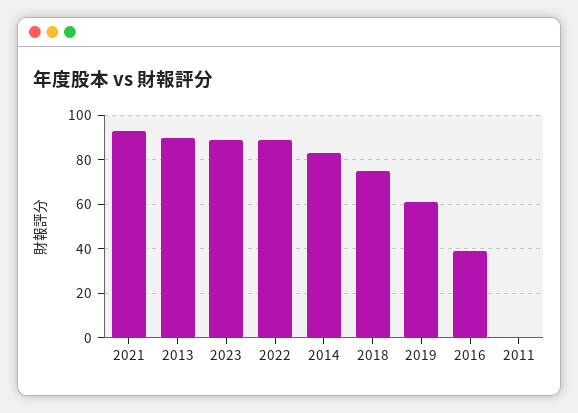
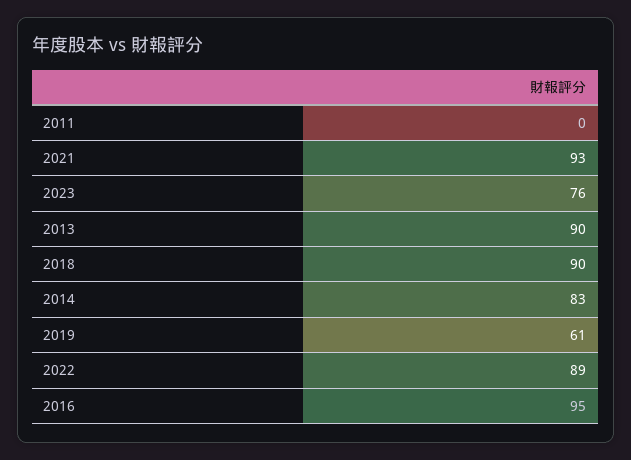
2023: 90 -> 76
2018: 75 -> 90
2016: 40 -> 95

